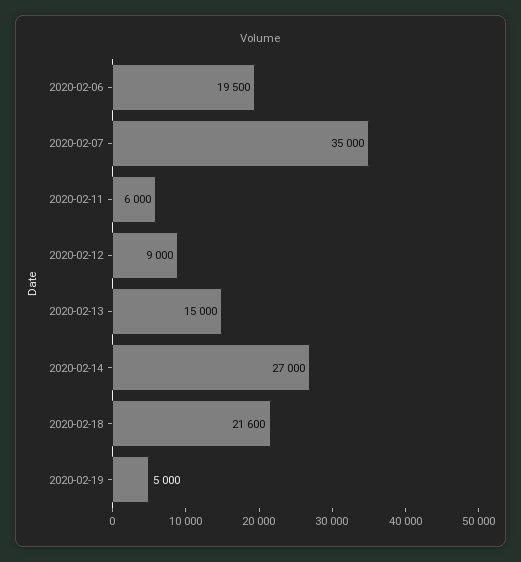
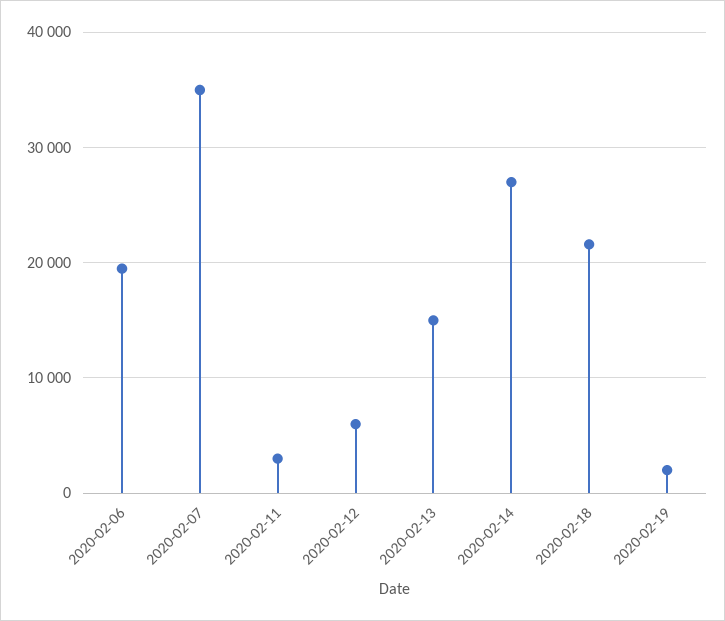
2020-02-11: 6000 -> 3000
2020-02-12: 9000 -> 6000
2020-02-19: 5000 -> 2000

